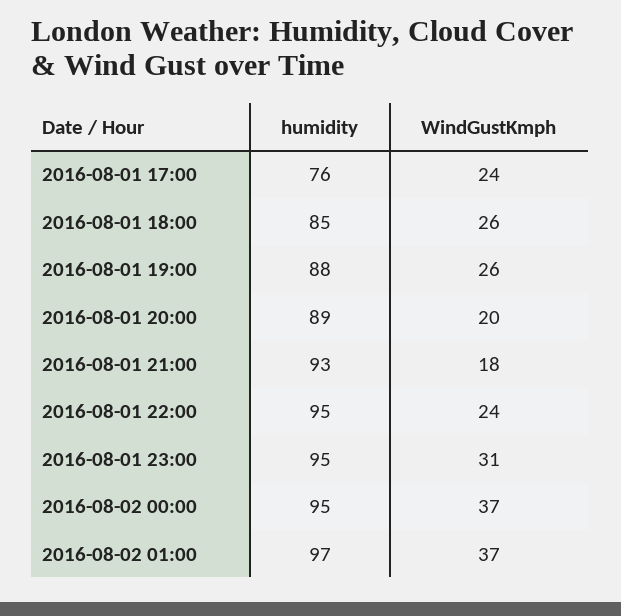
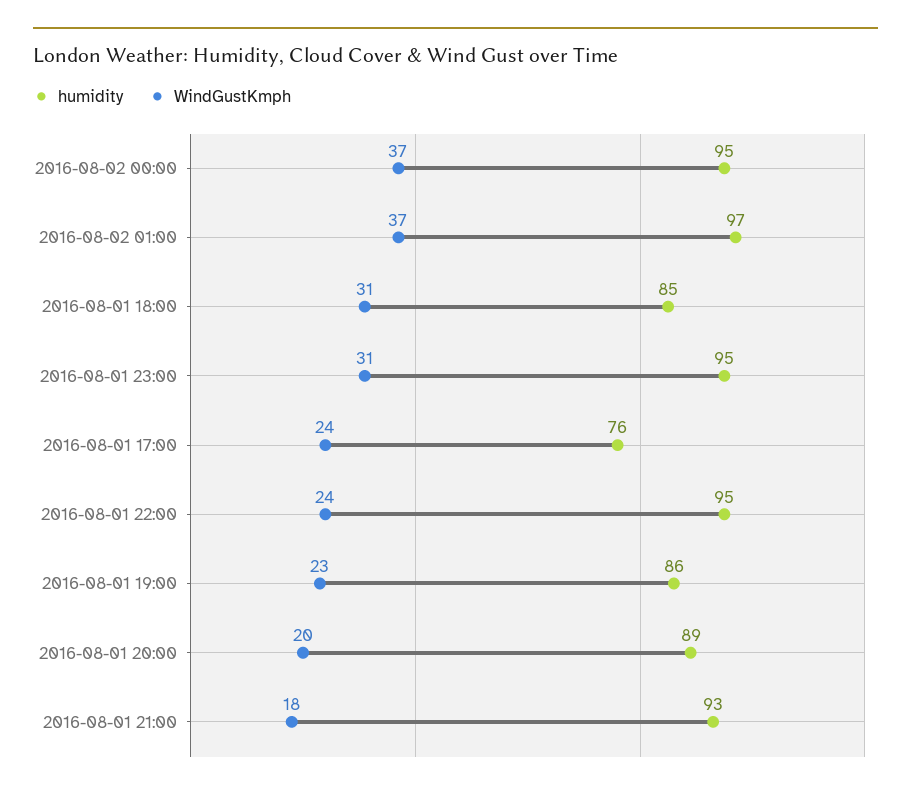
WindGustKmph, 2016-08-01 18:00: 26 -> 31
humidity, 2016-08-01 19:00: 88 -> 86
WindGustKmph, 2016-08-01 19:00: 26 -> 23

